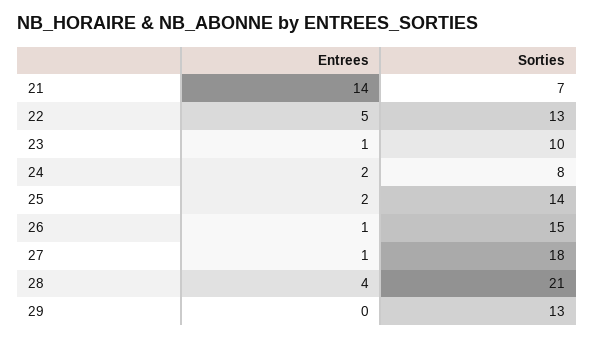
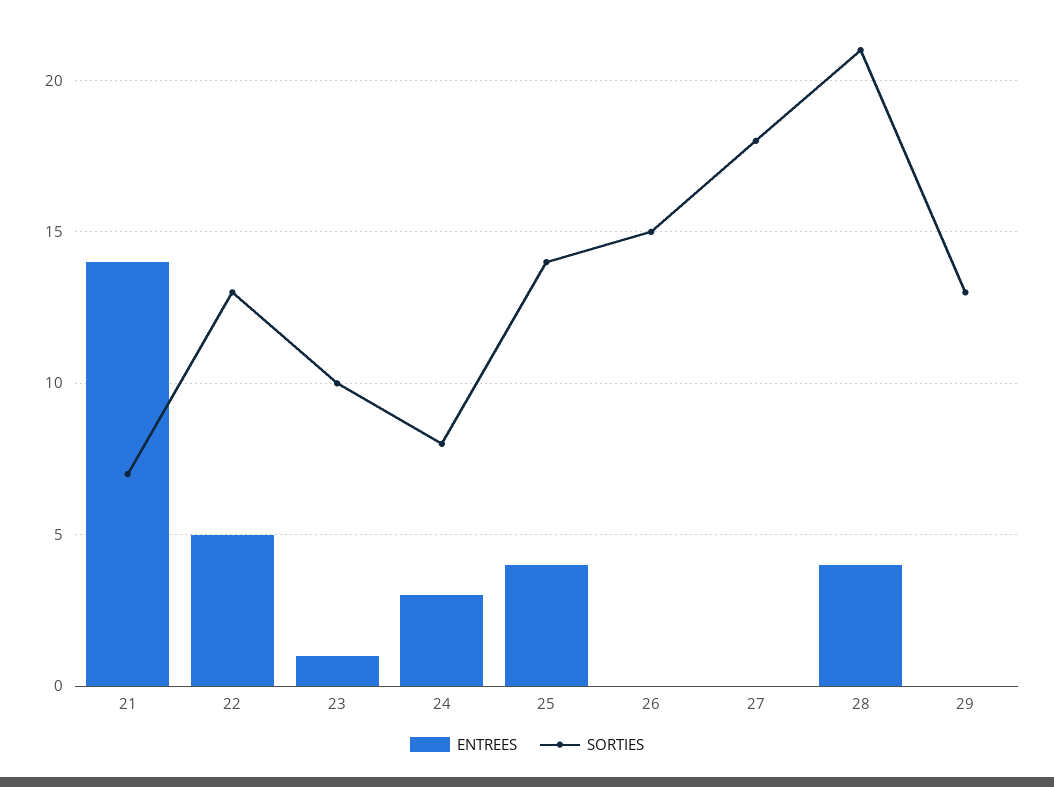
Entrees, 24: 2 -> 3
Entrees, 25: 2 -> 4
Entrees, 26: 1 -> 0
Entrees, 27: 1 -> 0

